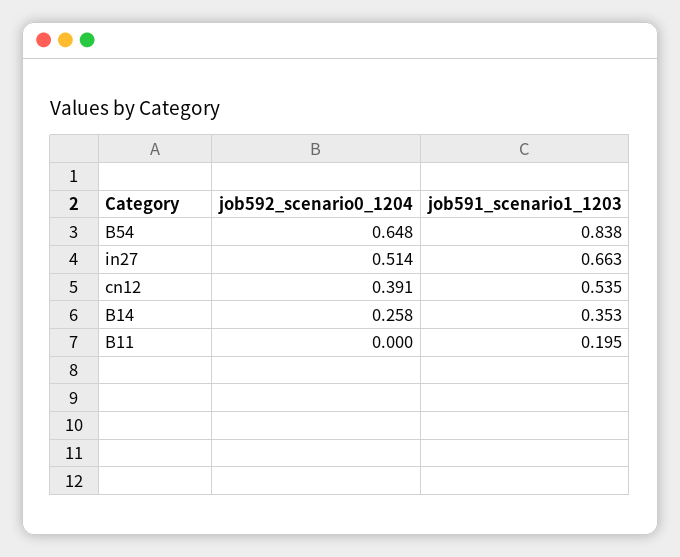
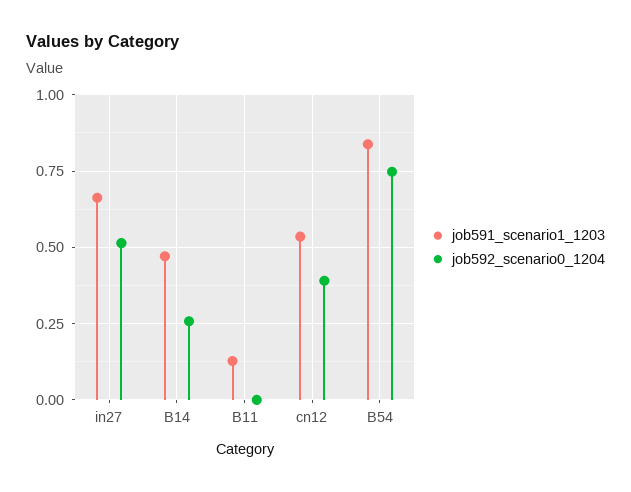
job592_scenario0_1204, B54: 0.648 -> 0.75
job591_scenario1_1203, B14: 0.353 -> 0.475
job591_scenario1_1203, B11: 0.195 -> 0.125

